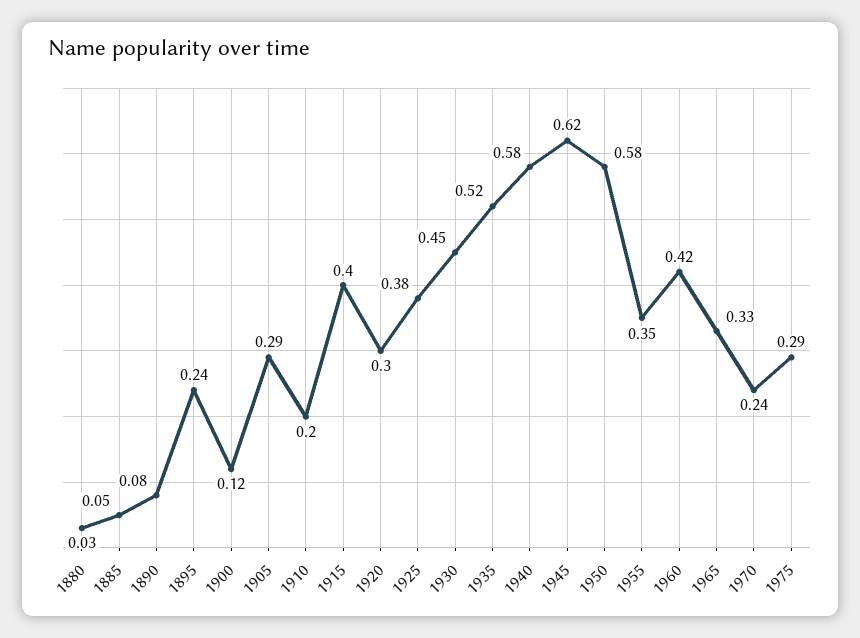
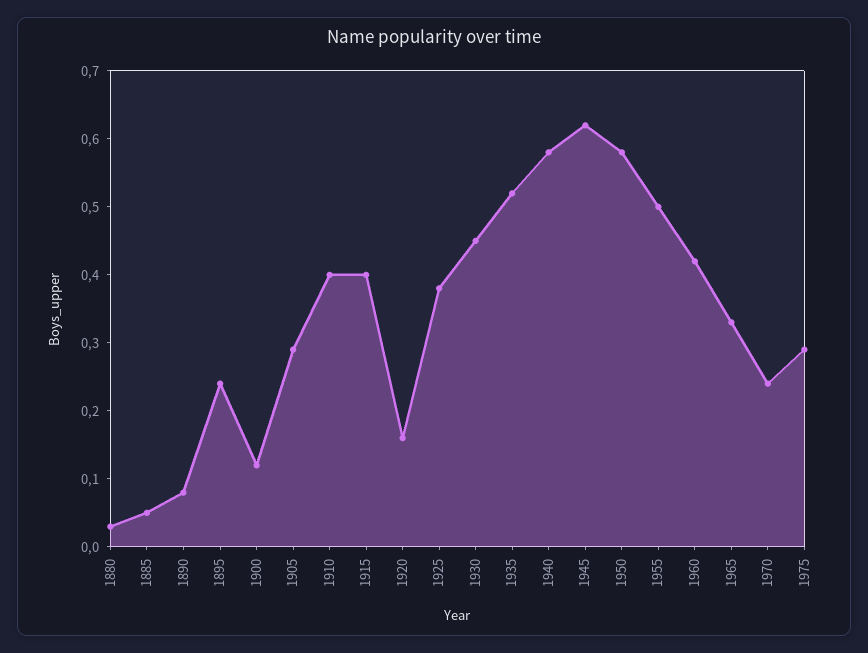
1910: 0.2 -> 0.4
1920: 0.3 -> 0.15
1955: 0.35 -> 0.5

